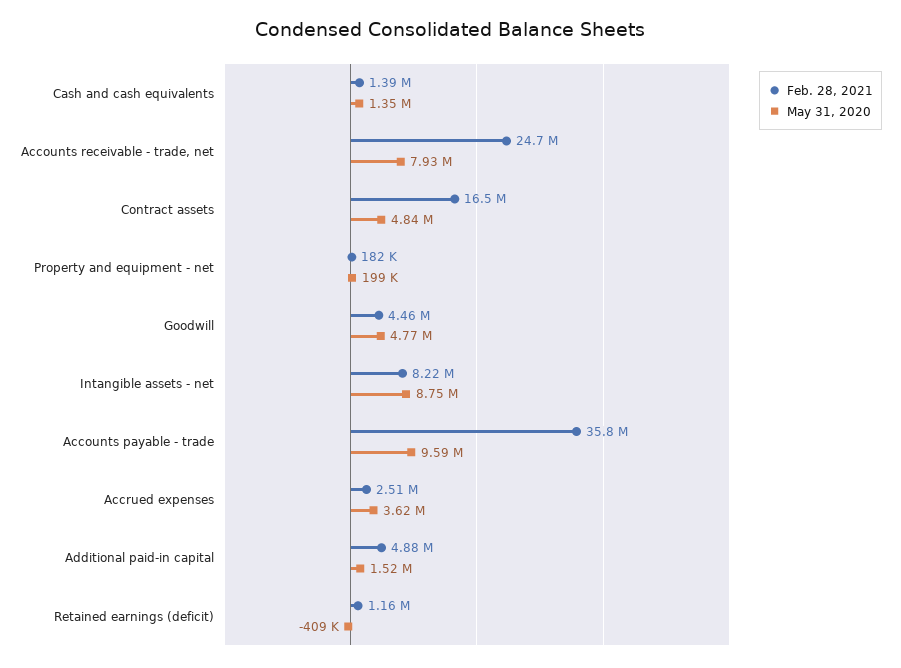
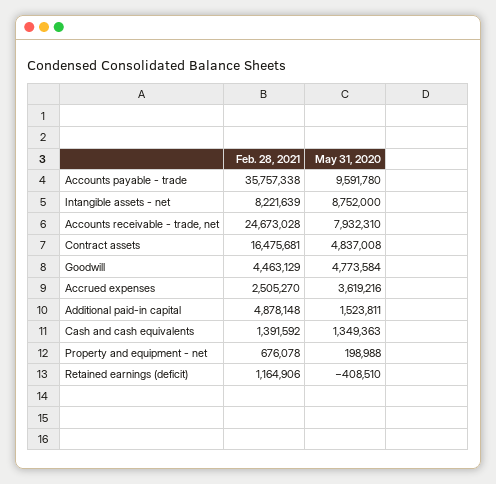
Feb. 28, 2021, Property and equipment - net: 182000 -> 676078

